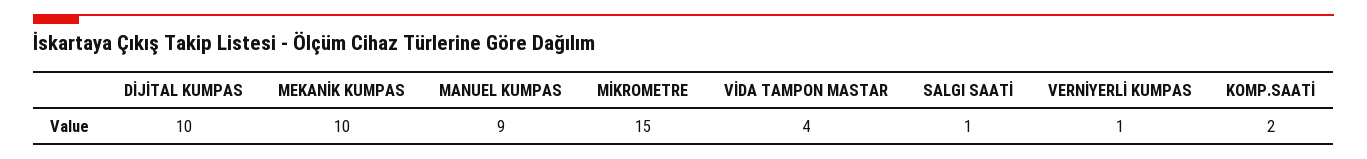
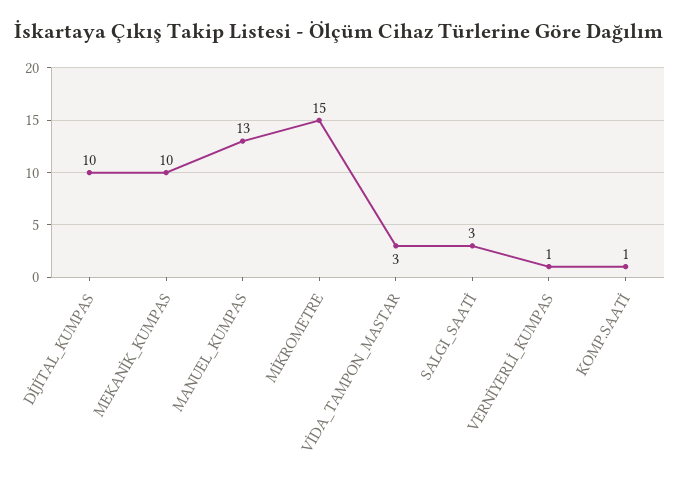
MANUEL KUMPAS: 9 -> 13
VİDA TAMPON MASTAR: 4 -> 3
SALGI SAATİ: 1 -> 3
KOMP.SAATİ: 2 -> 1

